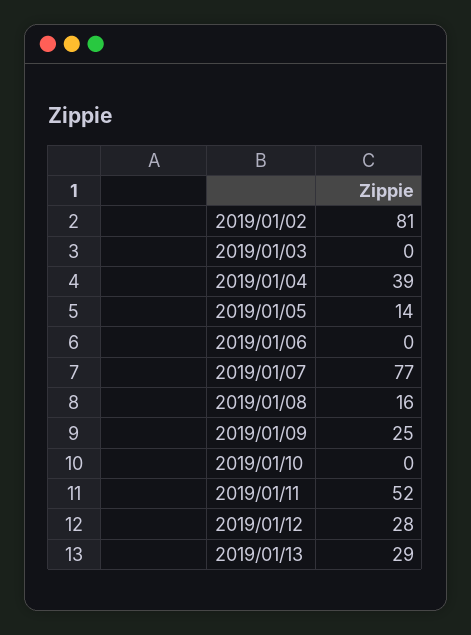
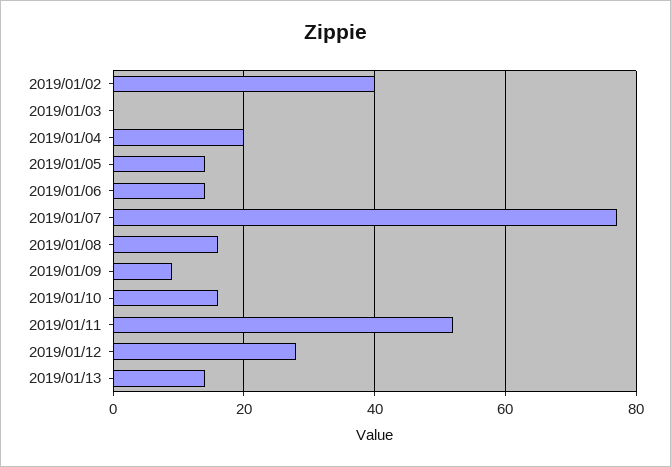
2019/01/02: 81 -> 40
2019/01/04: 39 -> 20
2019/01/06: 0 -> 15
2019/01/09: 25 -> 10
2019/01/10: 0 -> 15
2019/01/13: 29 -> 15

